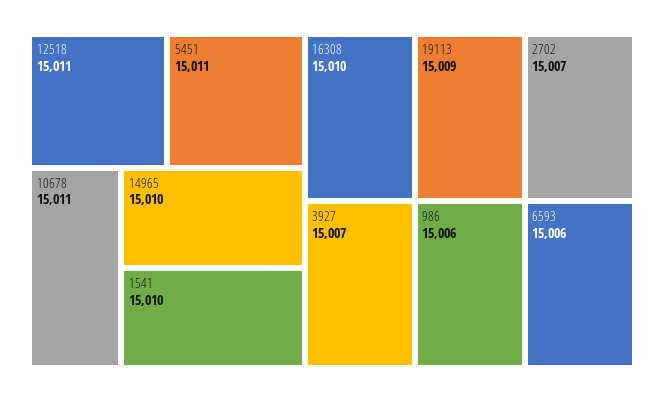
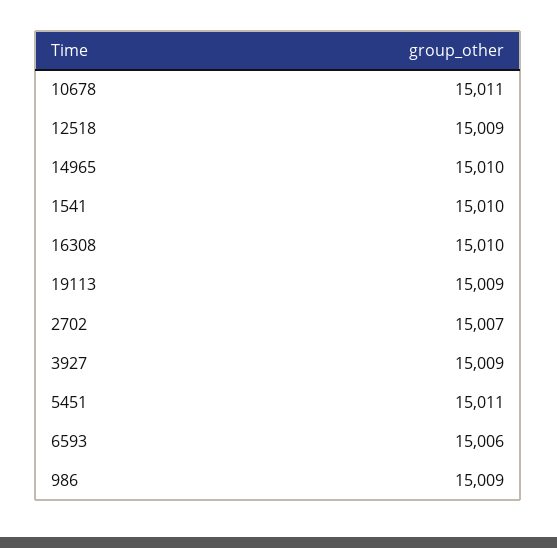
12518: 15011 -> 15009
3927: 15007 -> 15009
986: 15006 -> 15009

